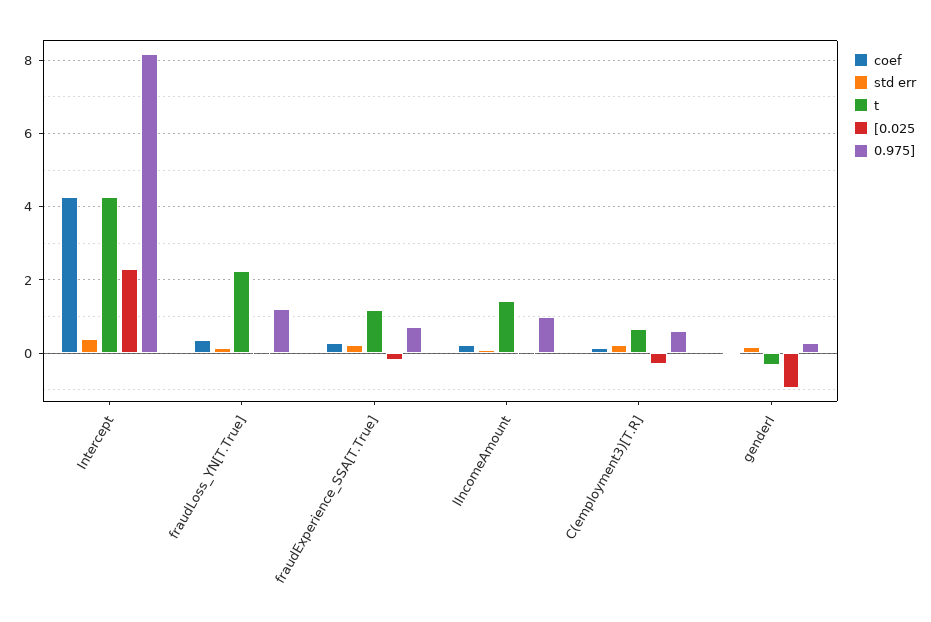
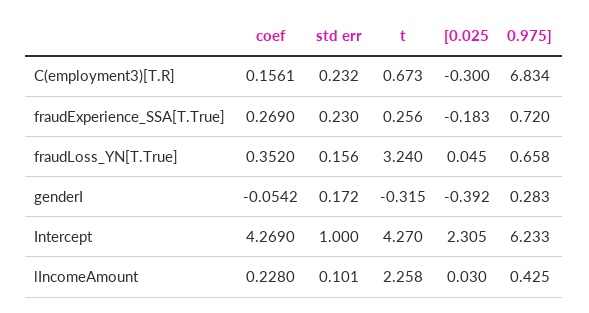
std err, Intercept: 0.4 -> 1
0.975], Intercept: 8.2 -> 6.233
t, fraudLoss_YN[T.True]: 2.2 -> 3.24
0.975], fraudLoss_YN[T.True]: 1.2 -> 0.658
t, fraudExperience_SSA[T.True]: 1.2 -> 0.256
t, lIncomeAmount: 1.4 -> 2.258
0.975], lIncomeAmount: 1 -> 0.425
0.975], C(employment3)[T.R]: 0.6 -> 6.834
[0.025, genderI: -1 -> -0.392

